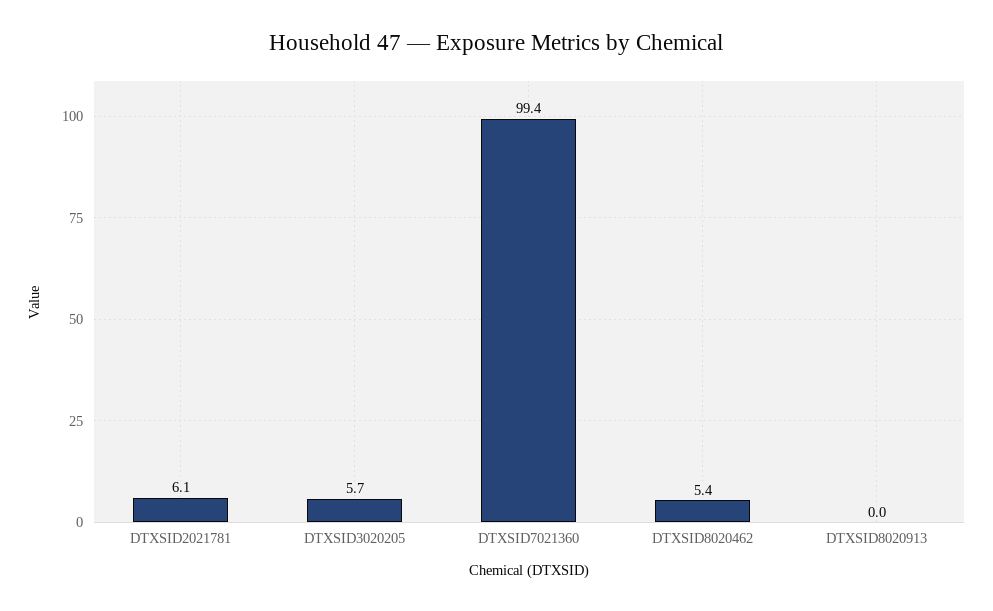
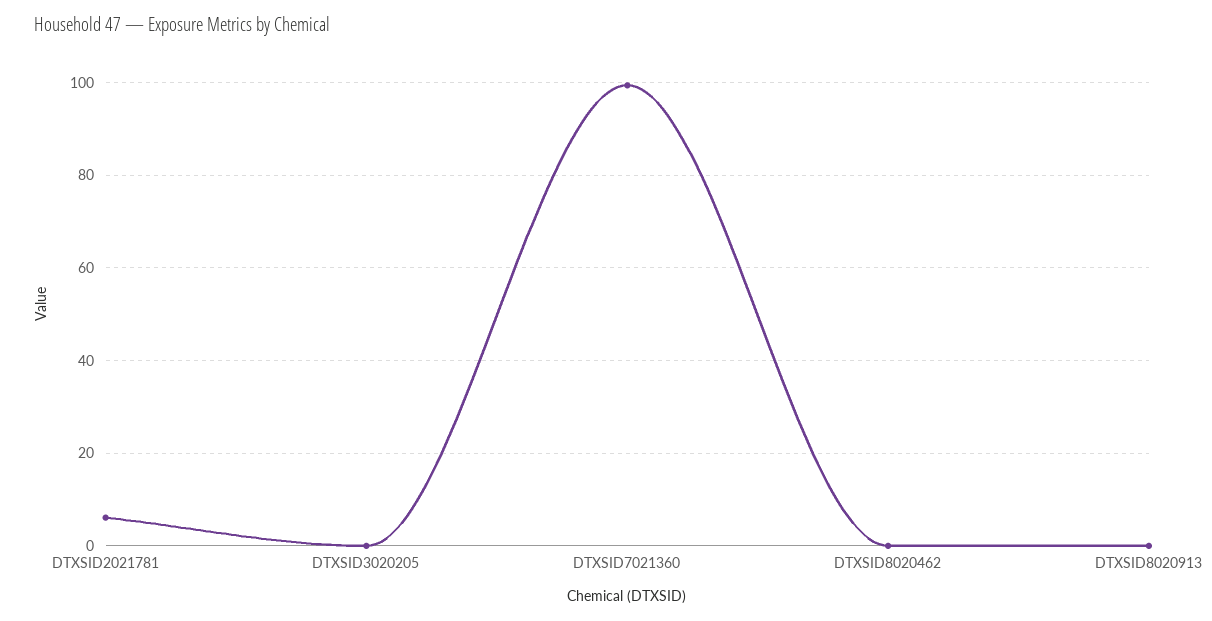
DTXSID3020205: 5.7 -> 0
DTXSID8020462: 5.4 -> 0

